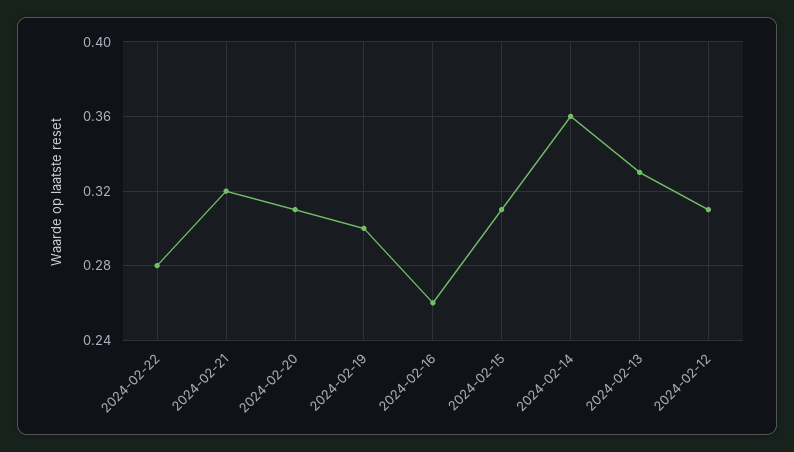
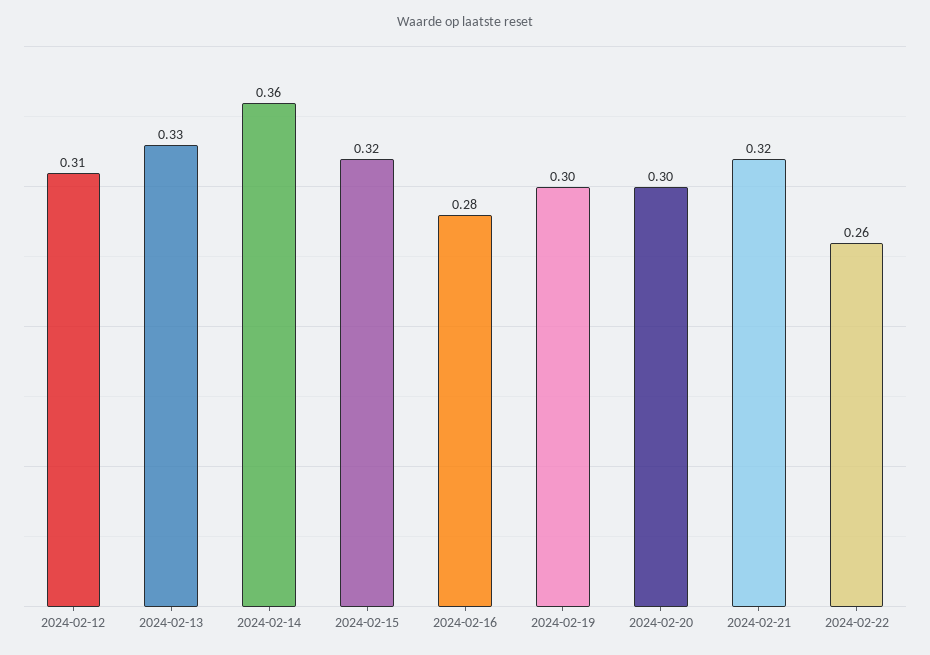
2024-02-22: 0.28 -> 0.26
2024-02-20: 0.31 -> 0.3
2024-02-16: 0.26 -> 0.28
2024-02-15: 0.31 -> 0.32

